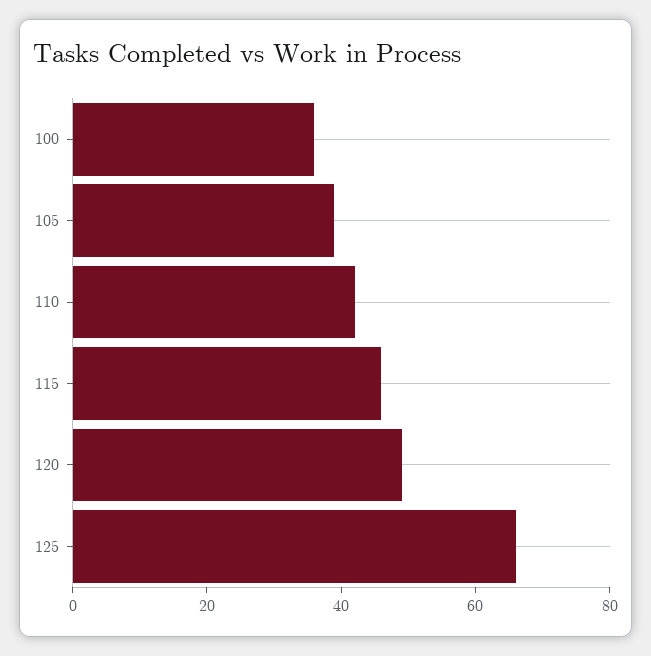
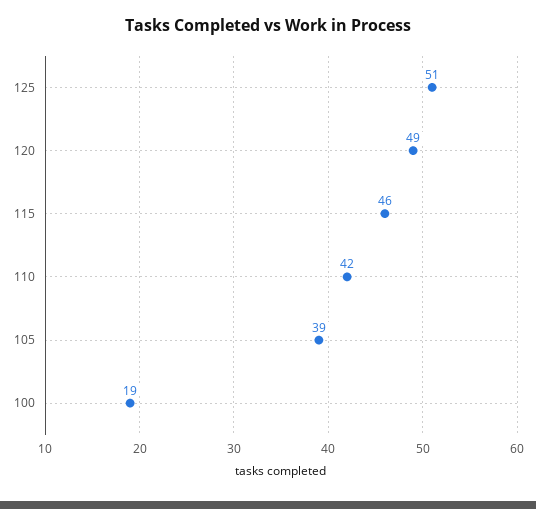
100: 35 -> 19
125: 65 -> 51

